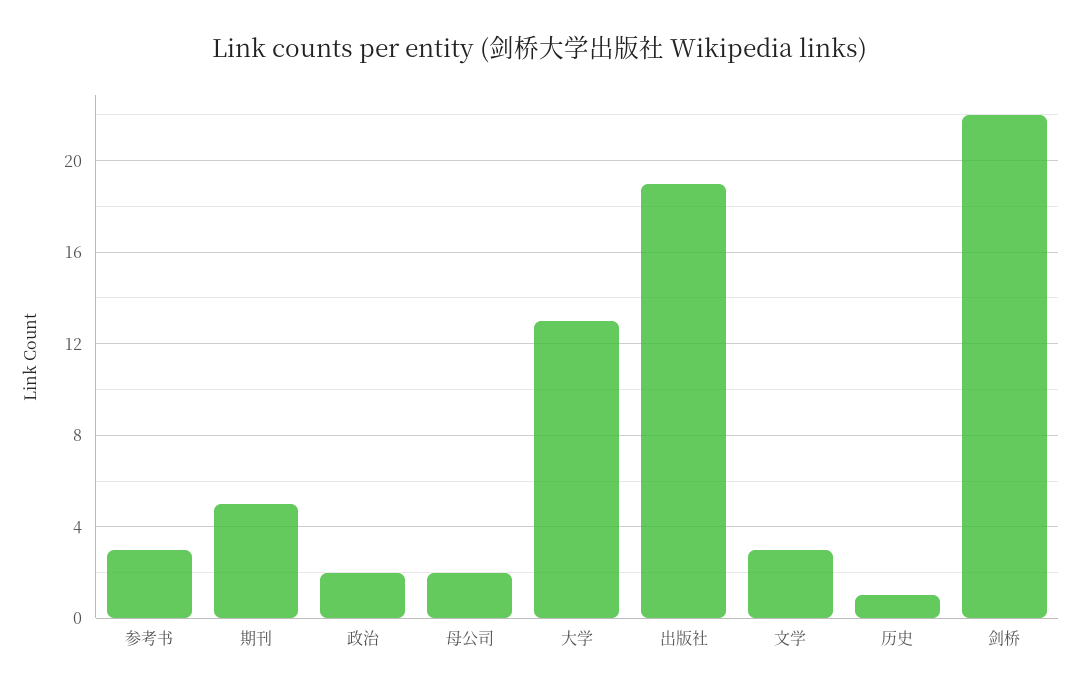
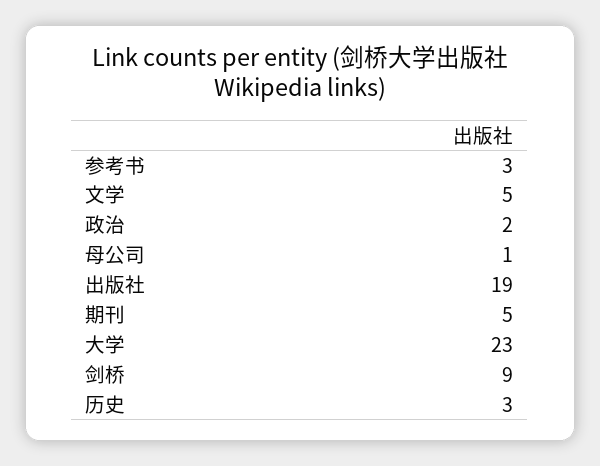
母公司: 2 -> 1
大学: 13 -> 23
文学: 3 -> 5
历史: 1 -> 3
剑桥: 22 -> 9

